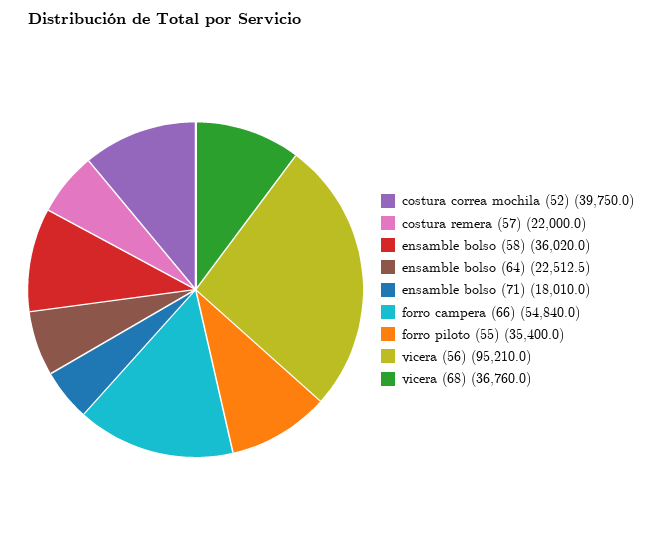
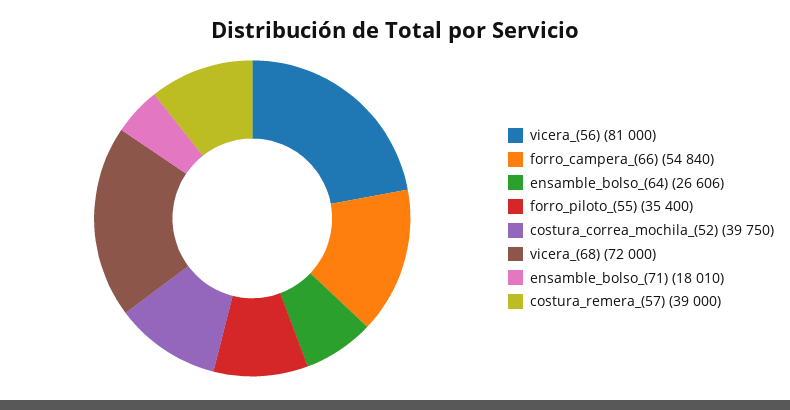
costura remera (57): 22000 -> 39000
ensamble bolso (58): 36020 -> none
ensamble bolso (64): 22512.5 -> 26606
vicera (56): 95210 -> 81000
vicera (68): 36760 -> 72000

